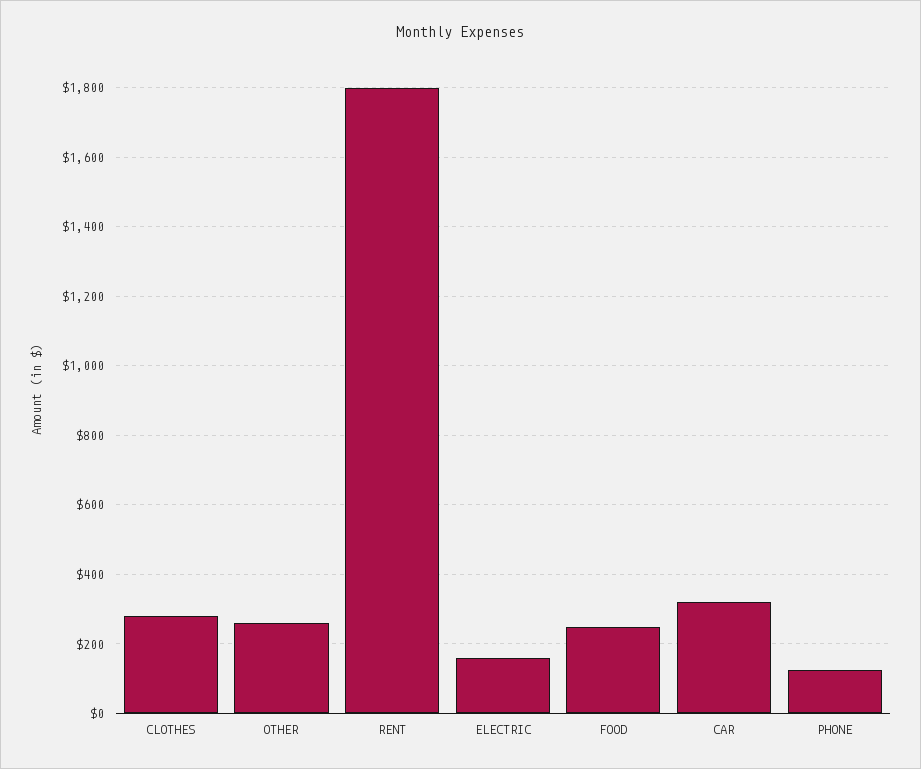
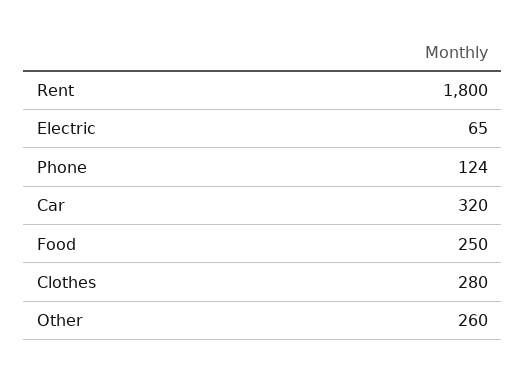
ELECTRIC: 160 -> 65

